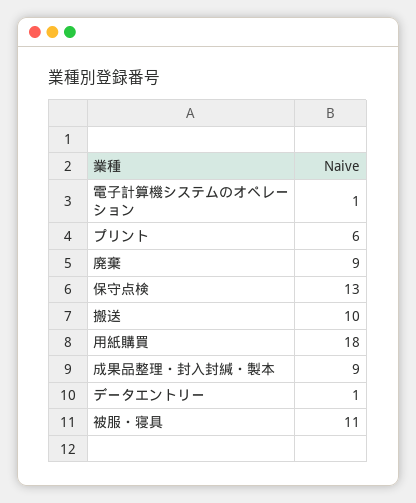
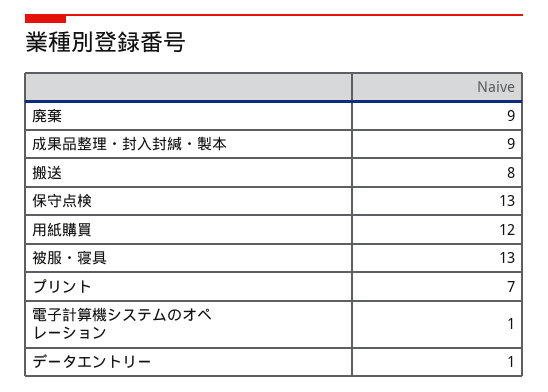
プリント: 6 -> 7
搬送: 10 -> 8
用紙購買: 18 -> 12
被服・寝具: 11 -> 13

